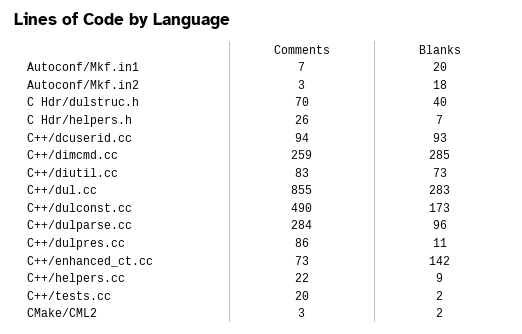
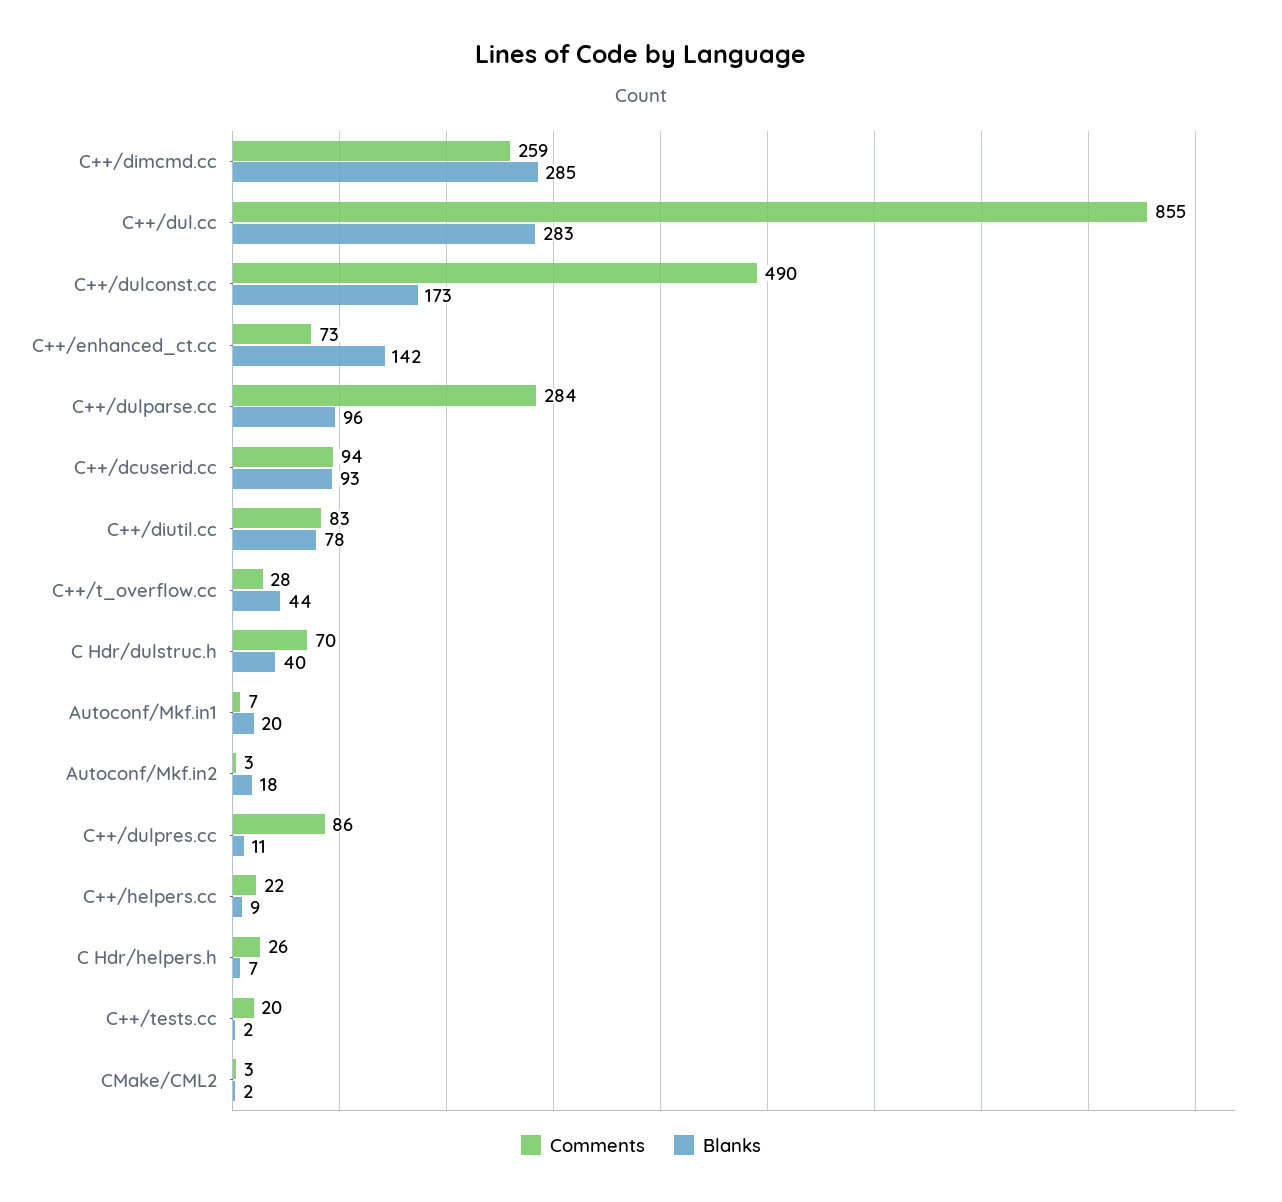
Blanks, C++/diutil.cc: 73 -> 78
Comments, C++/t_overflow.cc: none -> 28
Blanks, C++/t_overflow.cc: none -> 44

